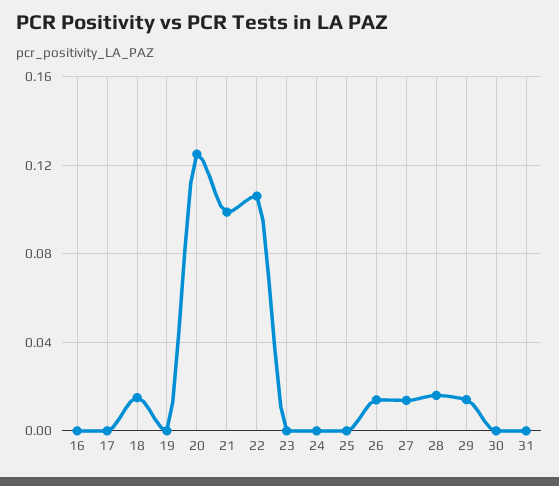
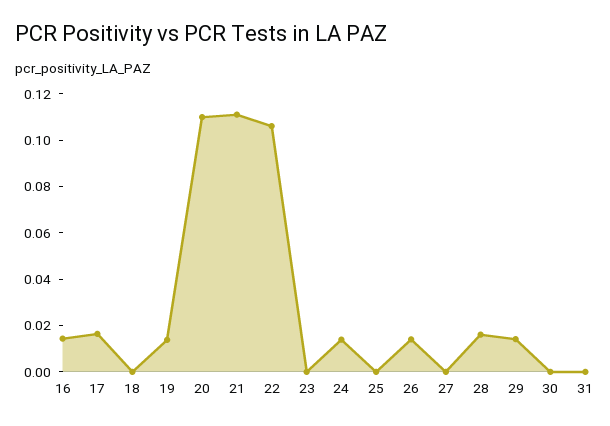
16: 0 -> 0.015
17: 0 -> 0.015
18: 0.015 -> 0
19: 0 -> 0.015
20: 0.125 -> 0.11
21: 0.1 -> 0.11
24: 0 -> 0.015
27: 0.015 -> 0

